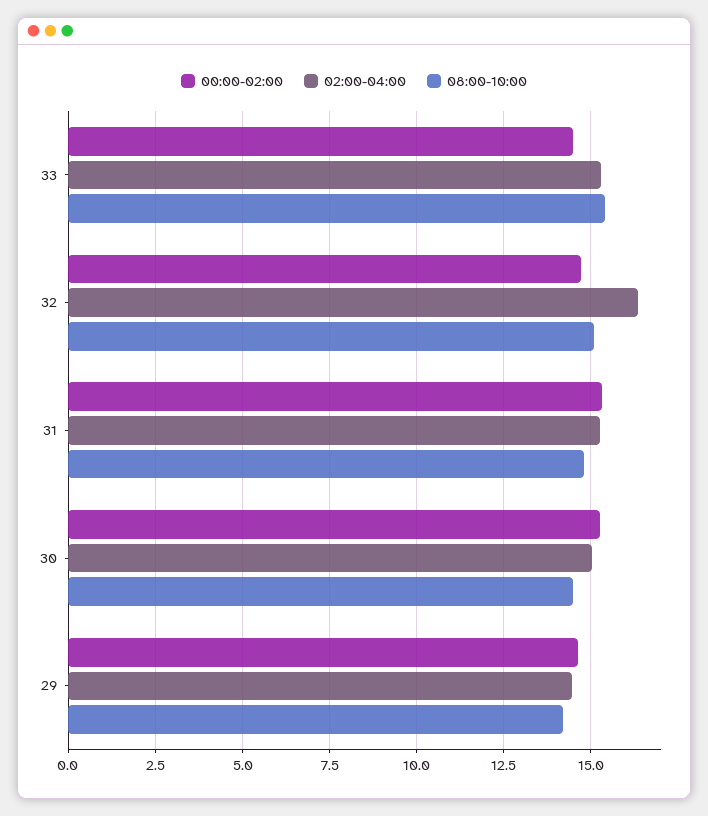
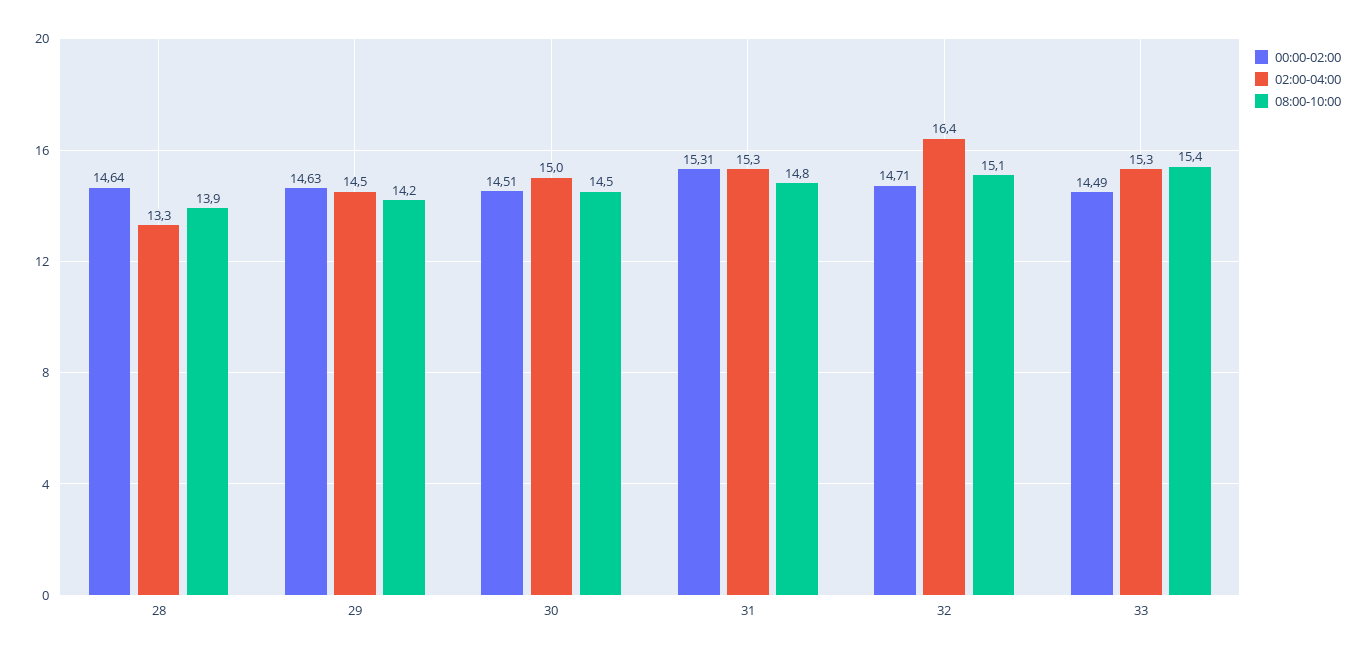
00:00-02:00, 30: 15.25 -> 14.51
00:00-02:00, 28: none -> 14.64
02:00-04:00, 28: none -> 13.3
08:00-10:00, 28: none -> 13.9

